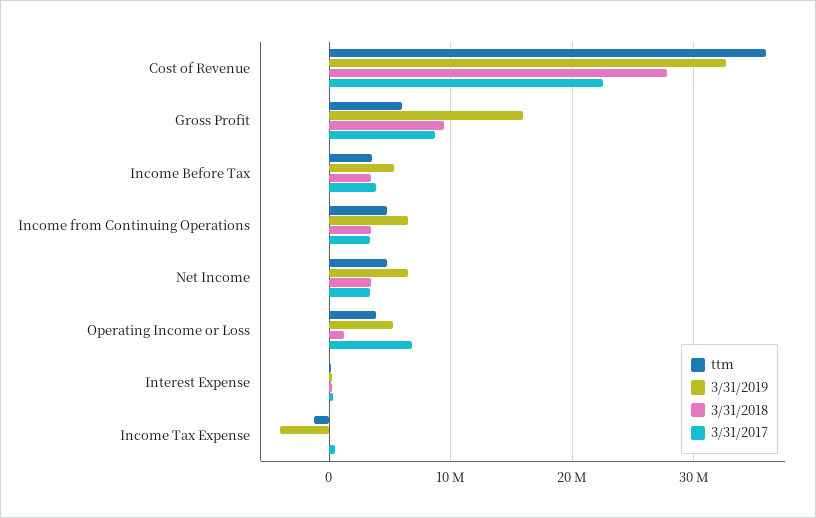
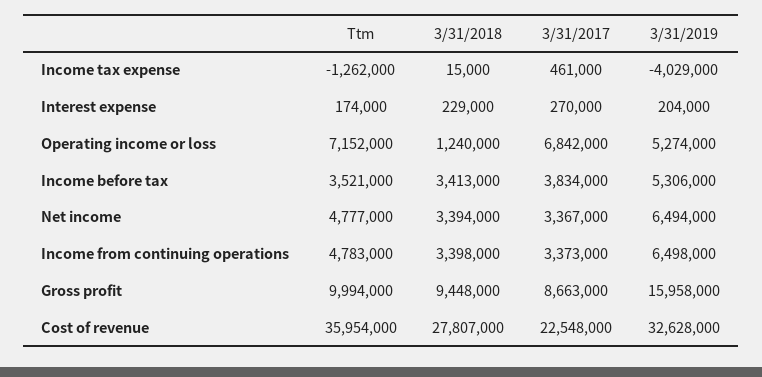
ttm, Gross Profit: 6000000 -> 9994000
ttm, Operating Income or Loss: 4000000 -> 7152000

